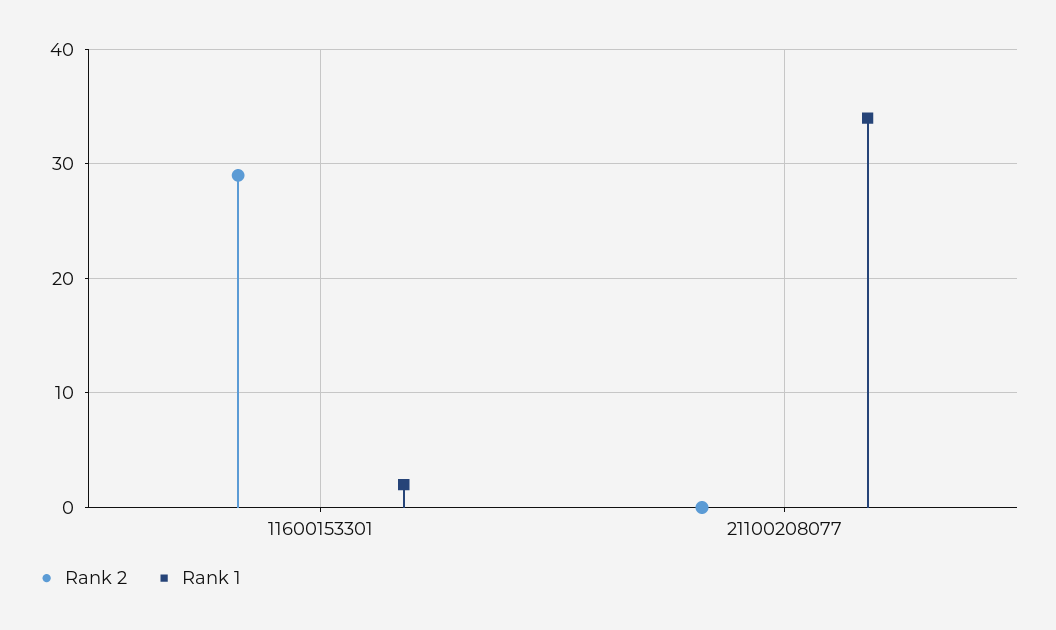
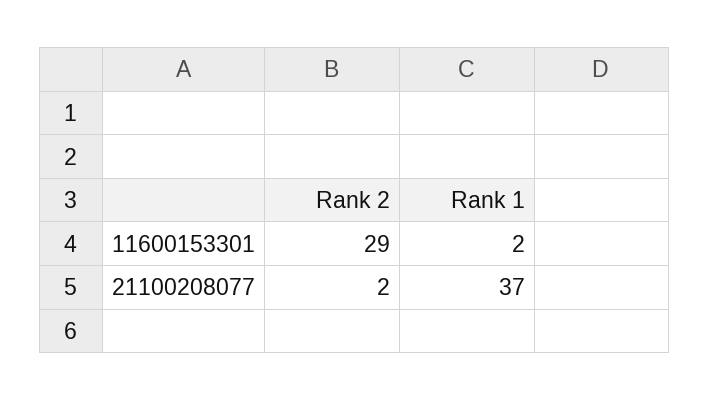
Rank 2, 21100208077: 0 -> 2
Rank 1, 21100208077: 34 -> 37

